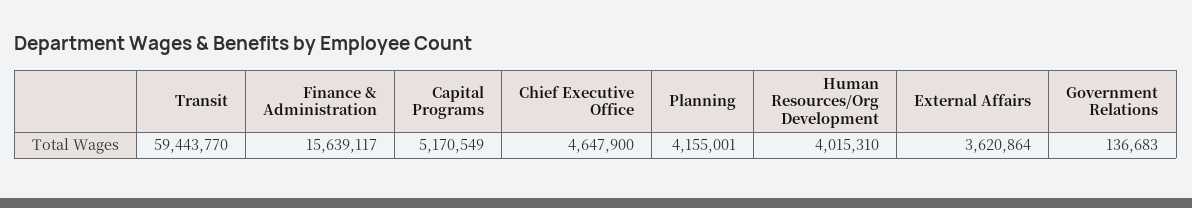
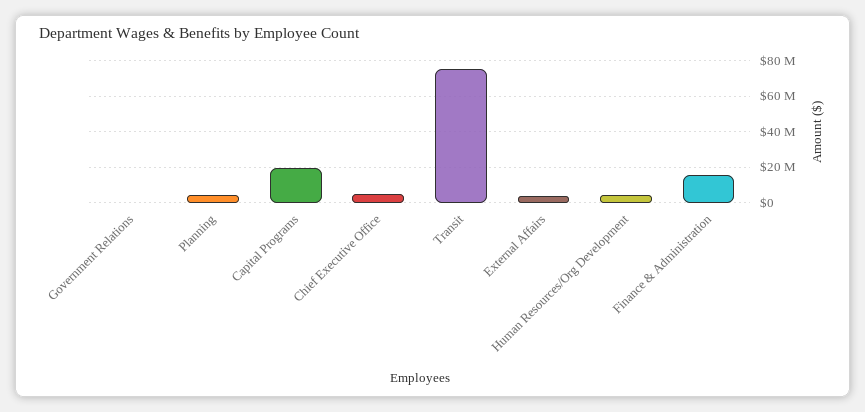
Transit: 59443770 -> 75000000
Capital Programs: 5170549 -> 20000000

